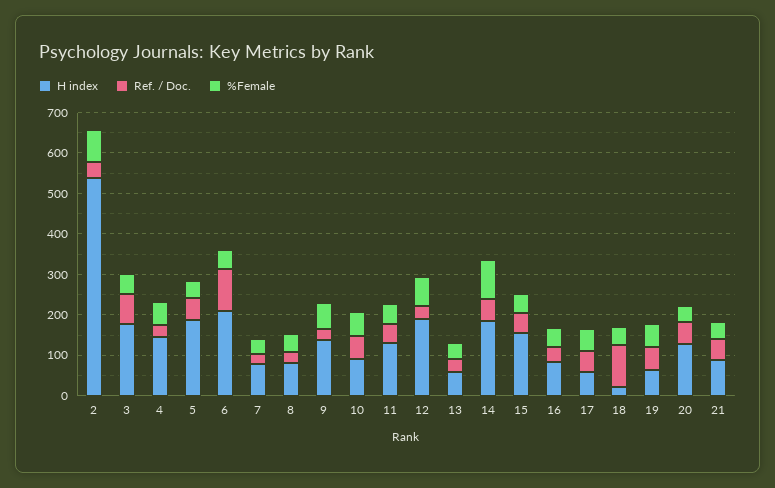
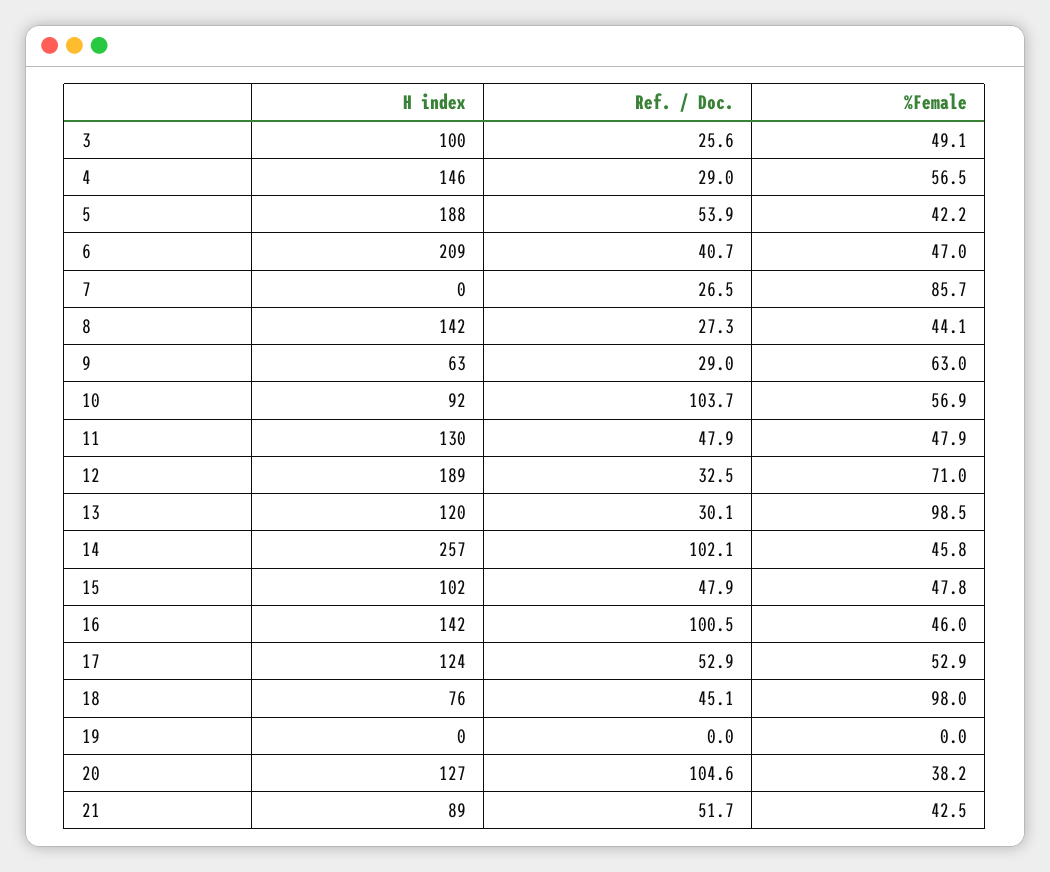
H index, 2: 540 -> none
Ref. / Doc., 2: 40 -> none
%Female, 2: 80 -> none
H index, 3: 180 -> 100
Ref. / Doc., 3: 80 -> 25.6
Ref. / Doc., 6: 100 -> 40.7
H index, 7: 80 -> 0
%Female, 7: 40 -> 85.7
H index, 8: 80 -> 142
H index, 9: 140 -> 63
Ref. / Doc., 10: 60 -> 103.7
H index, 13: 60 -> 120
%Female, 13: 40 -> 98.5
H index, 14: 180 -> 257
Ref. / Doc., 14: 60 -> 102.1
%Female, 14: 100 -> 45.8
H index, 15: 160 -> 102
H index, 16: 80 -> 142
Ref. / Doc., 16: 40 -> 100.5
H index, 17: 60 -> 124
H index, 18: 20 -> 76
Ref. / Doc., 18: 100 -> 45.1
%Female, 18: 40 -> 98
H index, 19: 60 -> 0
Ref. / Doc., 19: 60 -> 0
%Female, 19: 60 -> 0
Ref. / Doc., 20: 60 -> 104.6

